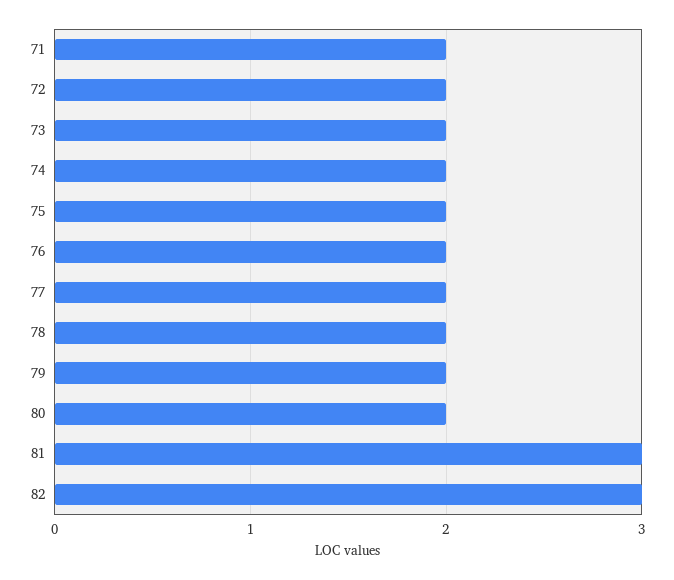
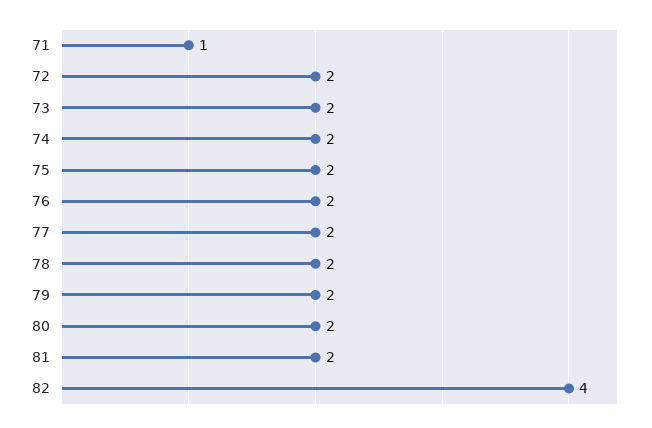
71: 2 -> 1
81: 3 -> 2
82: 3 -> 4

